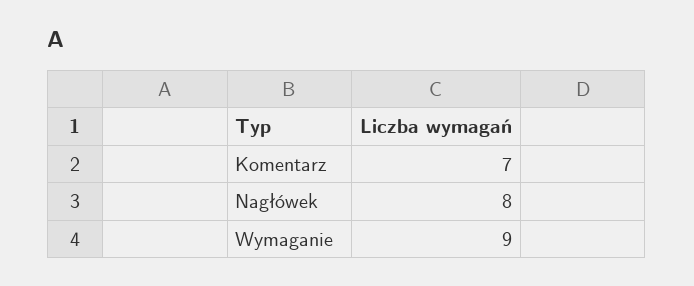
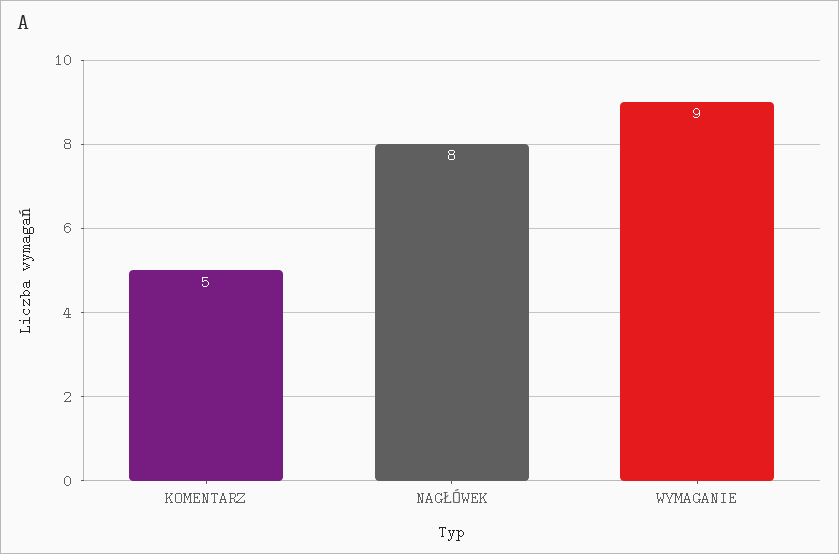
Komentarz: 7 -> 5

